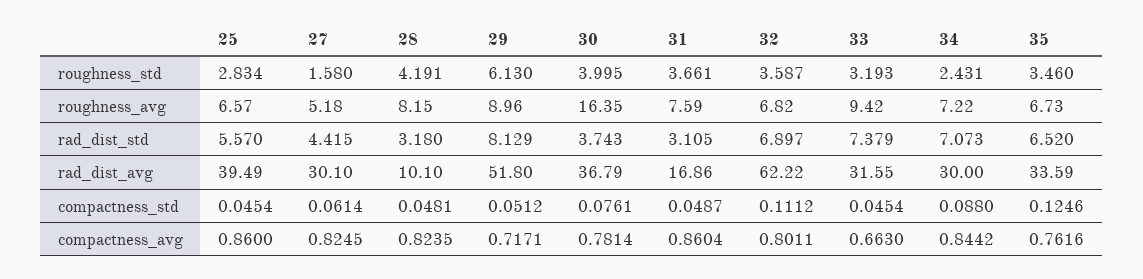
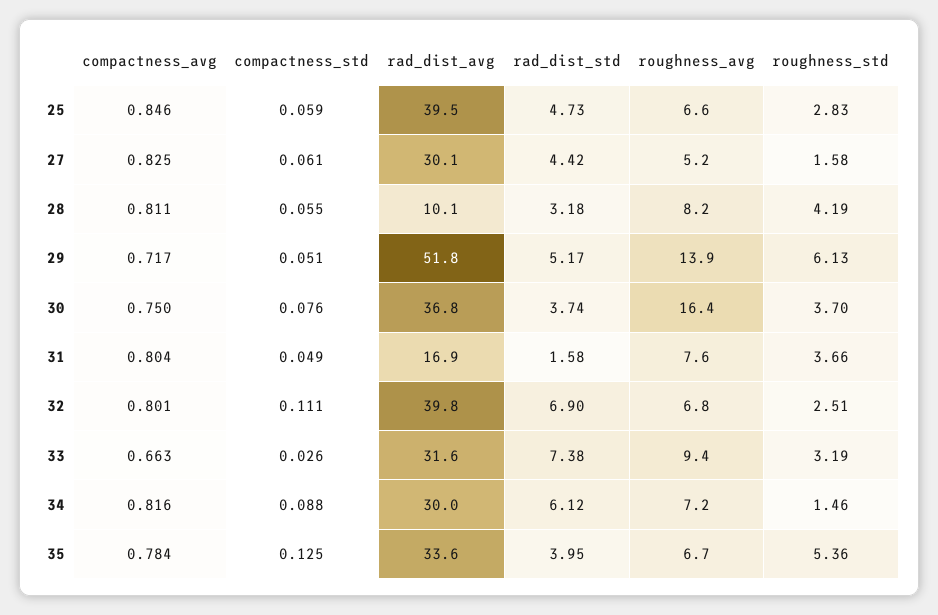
30, roughness_std: 3.995 -> 3.7
32, roughness_std: 3.587 -> 2.51
34, roughness_std: 2.431 -> 1.46
35, roughness_std: 3.46 -> 5.36
29, roughness_avg: 8.96 -> 13.9
25, rad_dist_std: 5.57 -> 4.73
29, rad_dist_std: 8.129 -> 5.17
31, rad_dist_std: 3.105 -> 1.58
34, rad_dist_std: 7.073 -> 6.12
35, rad_dist_std: 6.52 -> 3.95
32, rad_dist_avg: 62.22 -> 39.8
25, compactness_std: 0.0454 -> 0.059
28, compactness_std: 0.0481 -> 0.055
33, compactness_std: 0.0454 -> 0.026
25, compactness_avg: 0.86 -> 0.846
28, compactness_avg: 0.8235 -> 0.811
30, compactness_avg: 0.7814 -> 0.75
31, compactness_avg: 0.8604 -> 0.804
34, compactness_avg: 0.8442 -> 0.816
35, compactness_avg: 0.7616 -> 0.784

